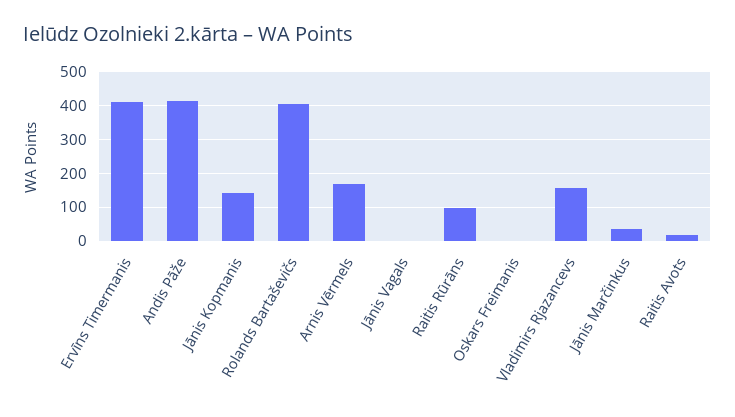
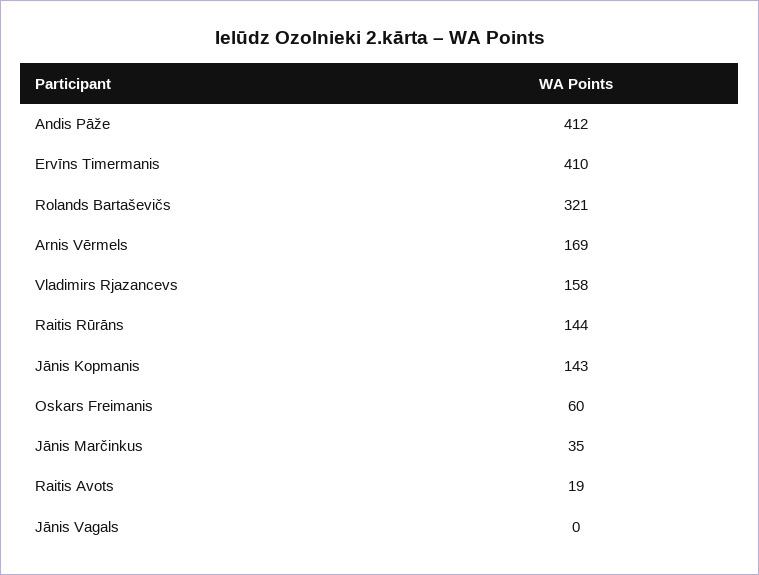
Rolands Bartaševičs: 400 -> 321
Raitis Rūrāns: 100 -> 144
Oskars Freimanis: 0 -> 60

